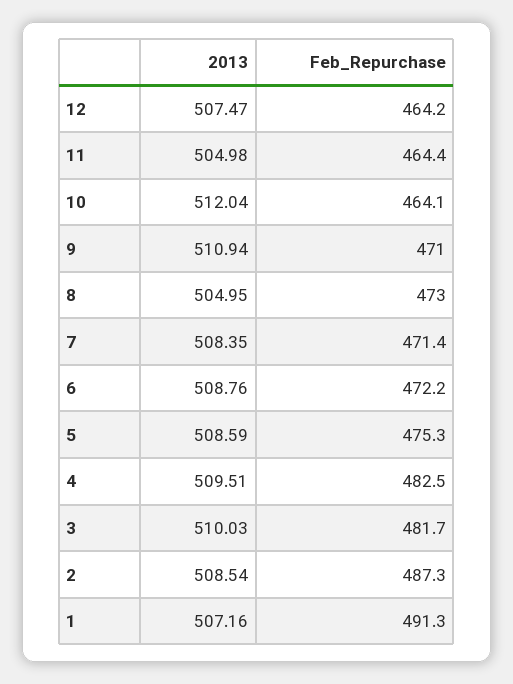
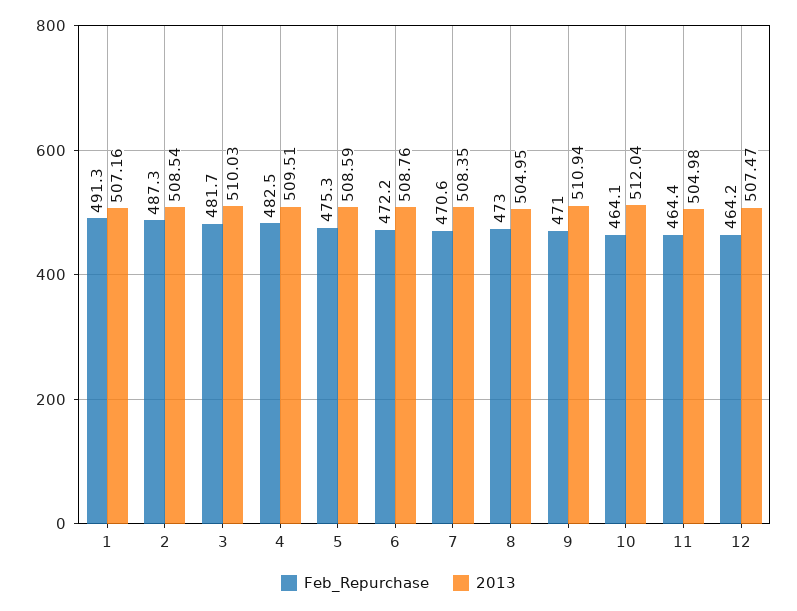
Feb_Repurchase, 7: 471.4 -> 470.6

